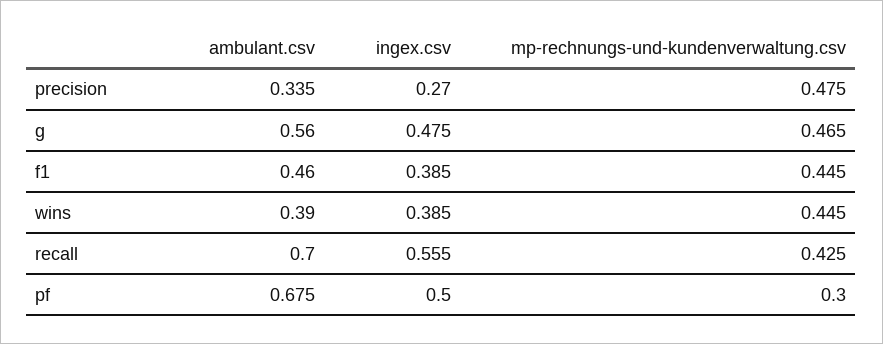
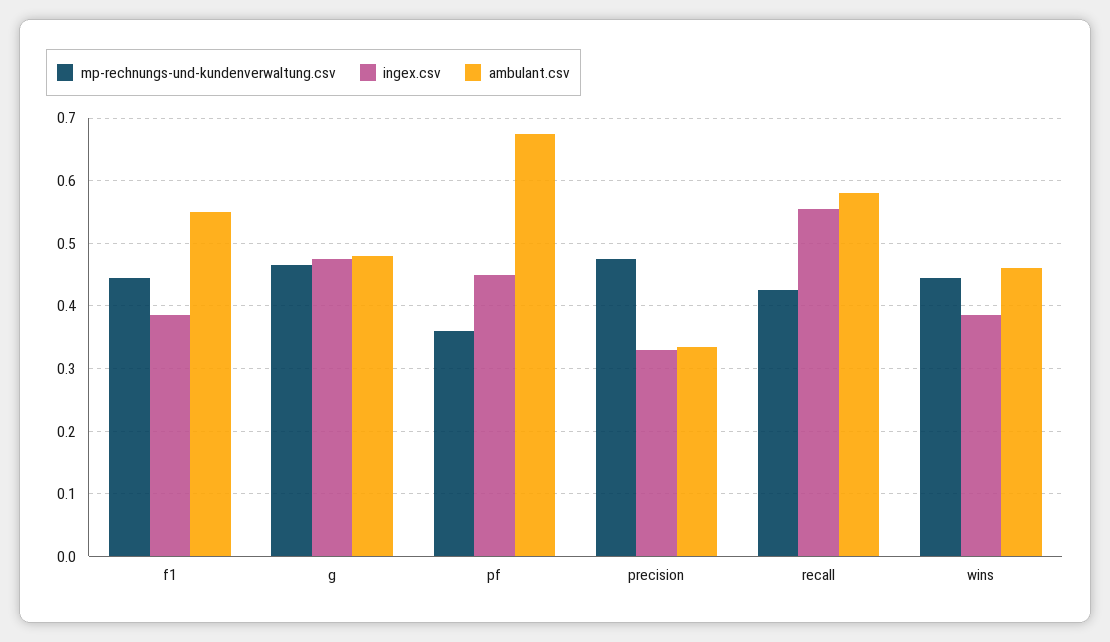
ingex.csv, precision: 0.27 -> 0.33
ambulant.csv, g: 0.56 -> 0.48
ambulant.csv, f1: 0.46 -> 0.55
ambulant.csv, wins: 0.39 -> 0.46
ambulant.csv, recall: 0.7 -> 0.58
ingex.csv, pf: 0.5 -> 0.45
mp-rechnungs-und-kundenverwaltung.csv, pf: 0.3 -> 0.36

